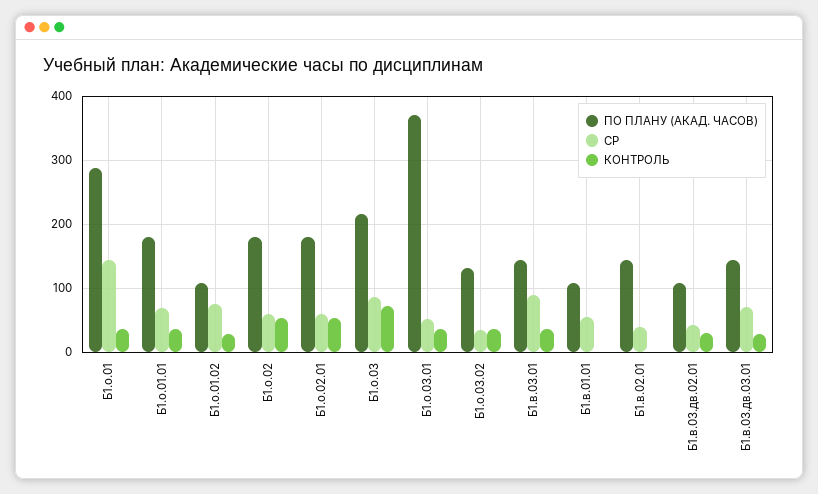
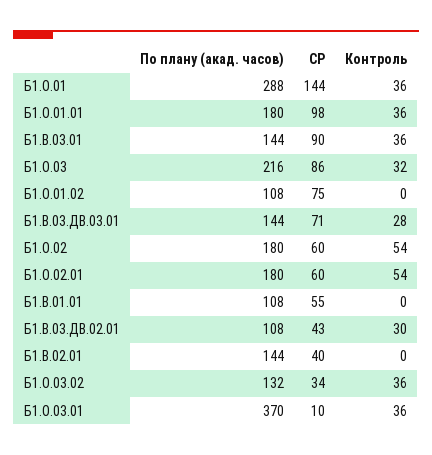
СР, Б1.о.01.01: 70 -> 98
КОНТРОЛЬ, Б1.о.01.02: 30 -> 0
КОНТРОЛЬ, Б1.о.03: 70 -> 32
СР, Б1.о.03.01: 50 -> 10

